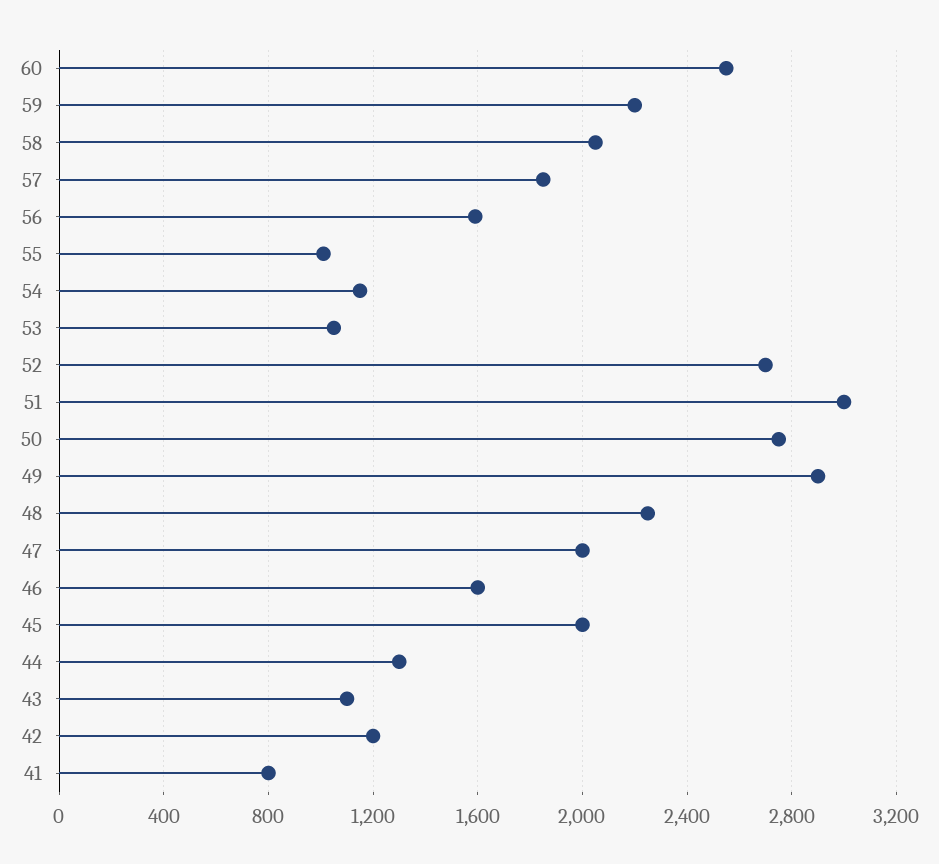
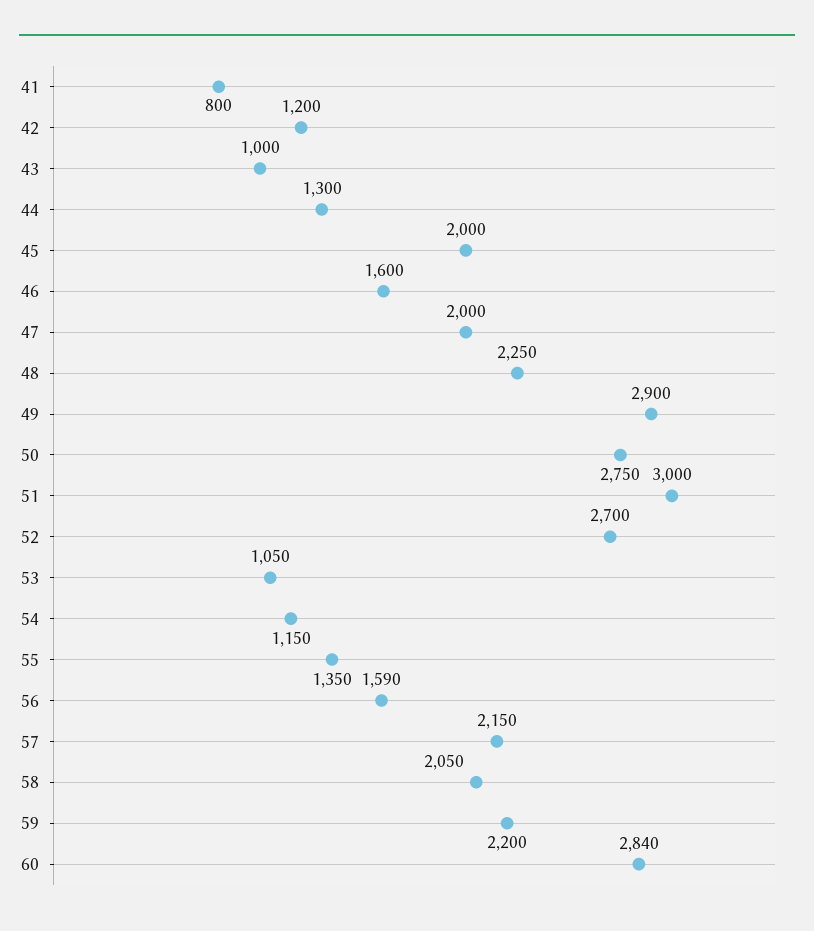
60: 2550 -> 2840
57: 1850 -> 2150
55: 1000 -> 1350
43: 1100 -> 1000

